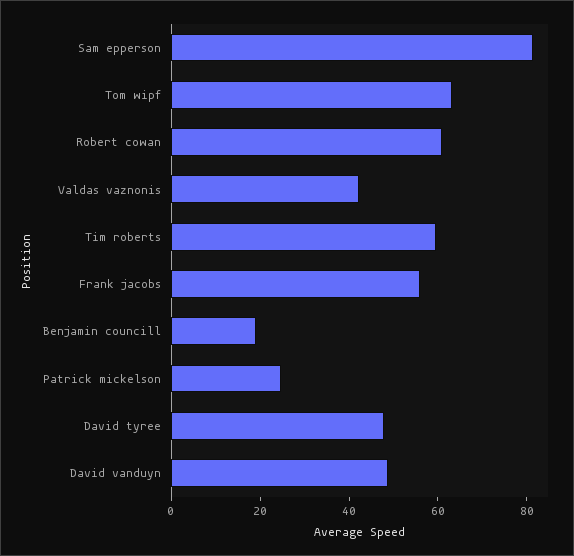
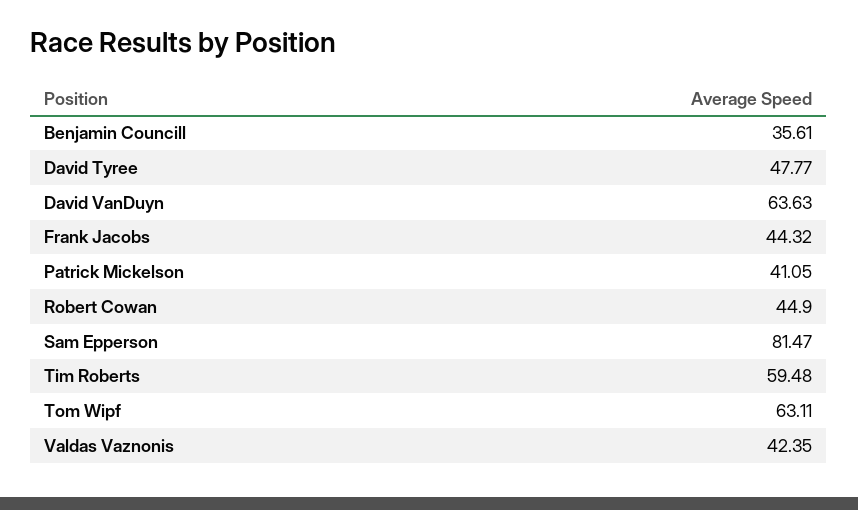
Robert cowan: 60 -> 44.9
Frank jacobs: 55 -> 44.32
Benjamin councill: 20 -> 35.61
Patrick mickelson: 25 -> 41.05
David vanduyn: 50 -> 63.63

